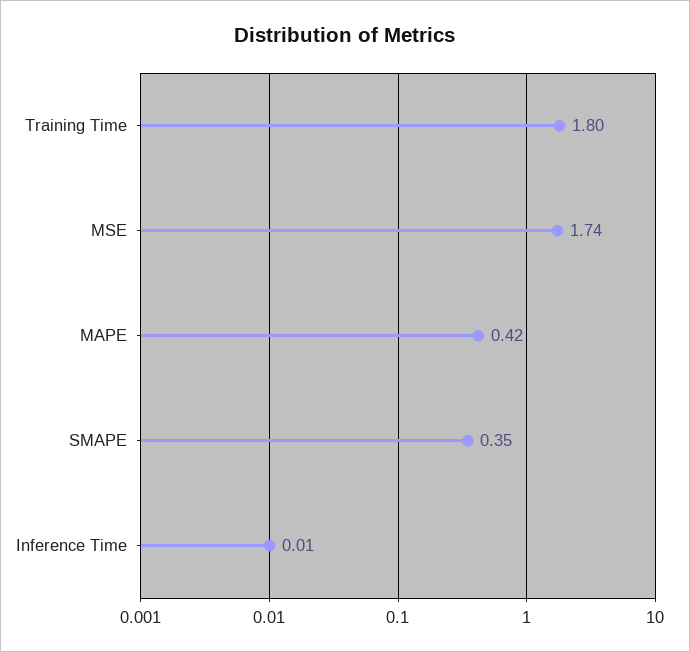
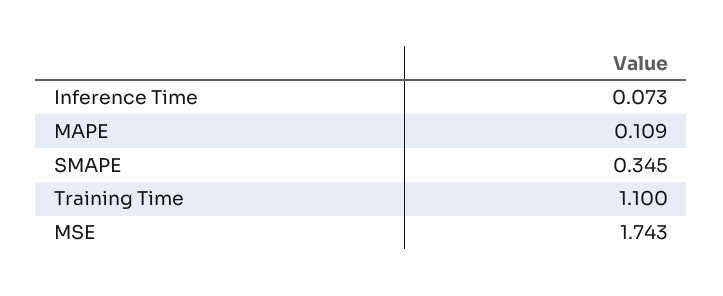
Training Time: 1.8 -> 1.1
MAPE: 0.42 -> 0.109
Inference Time: 0.01 -> 0.073

